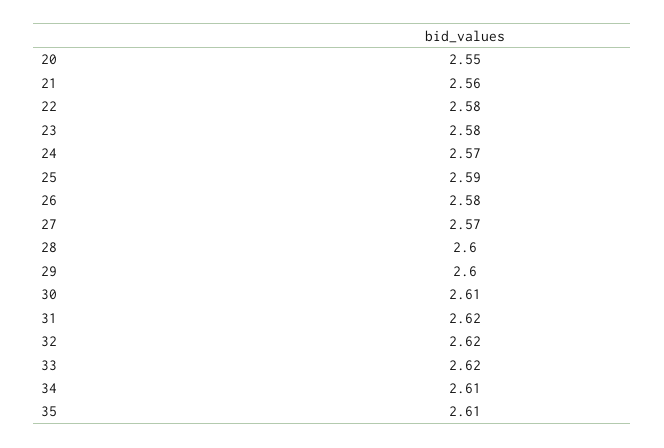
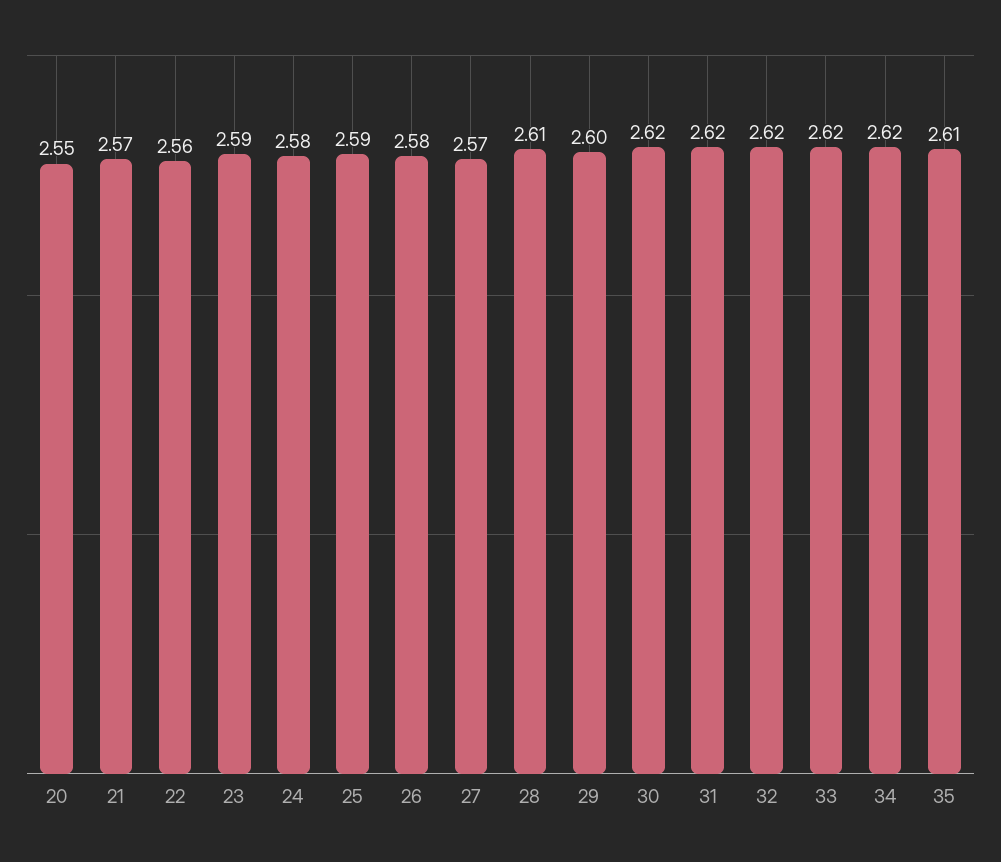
21: 2.56 -> 2.57
22: 2.58 -> 2.56
23: 2.58 -> 2.59
24: 2.57 -> 2.58
28: 2.6 -> 2.61
30: 2.61 -> 2.62
34: 2.61 -> 2.62

